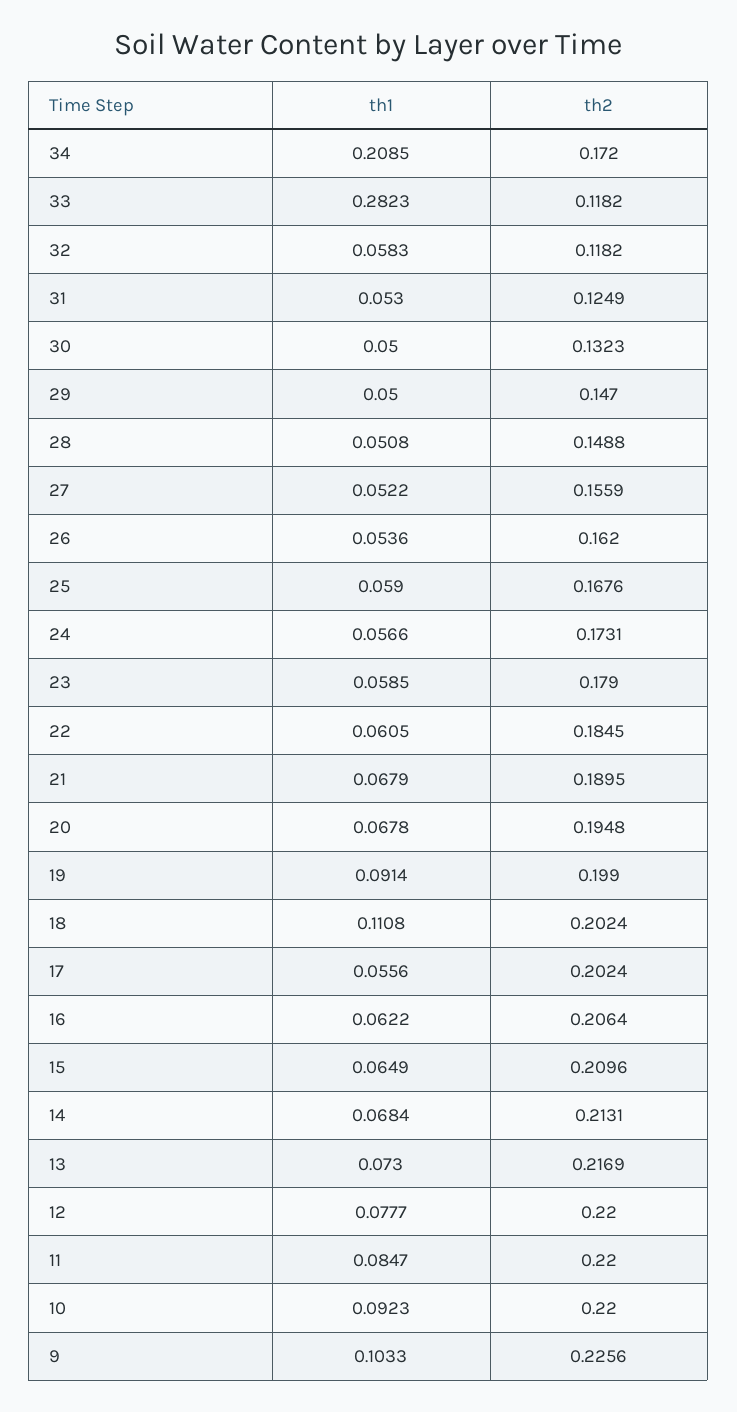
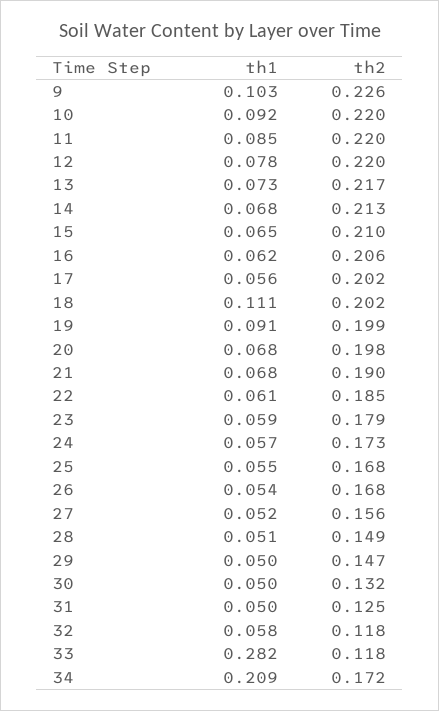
th1, 31: 0.053 -> 0.05
th2, 26: 0.162 -> 0.168
th1, 25: 0.059 -> 0.055
th2, 20: 0.1948 -> 0.198

